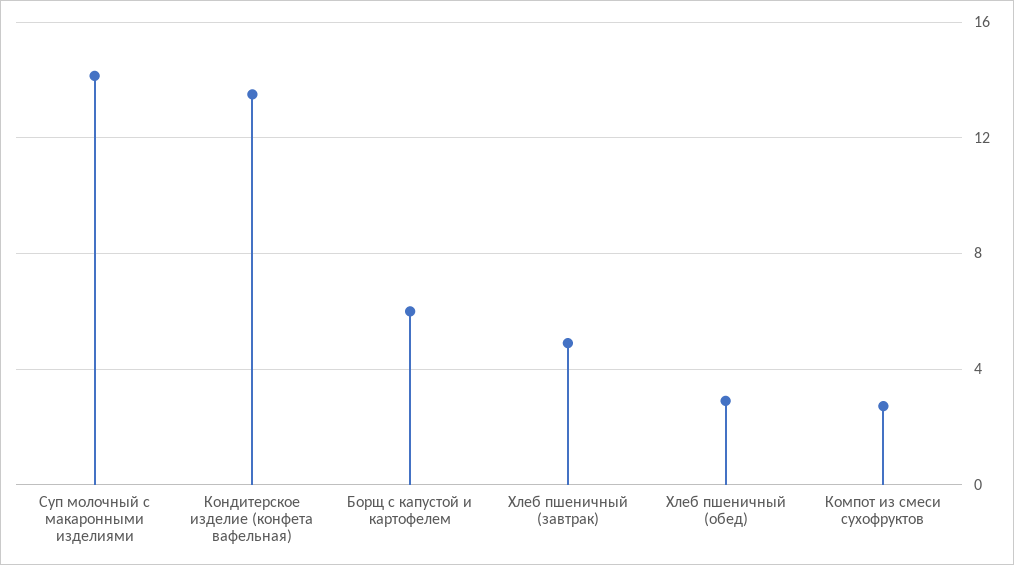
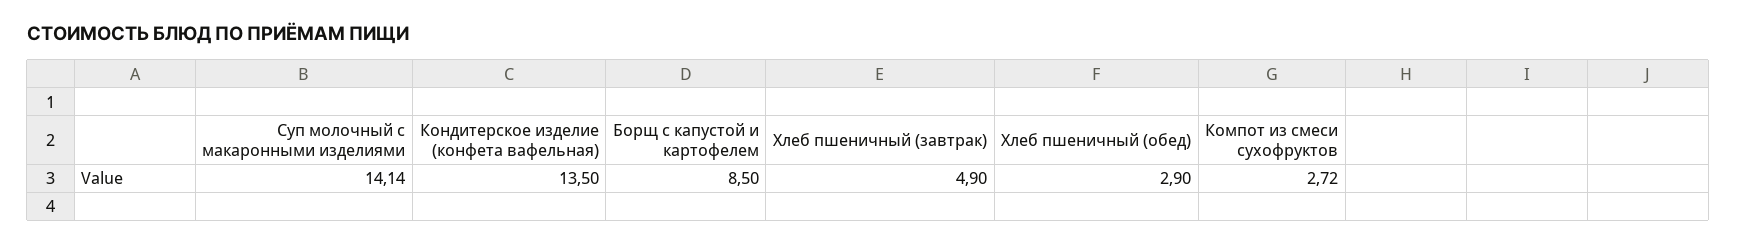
Борщ с капустой и картофелем: 6 -> 8.5

